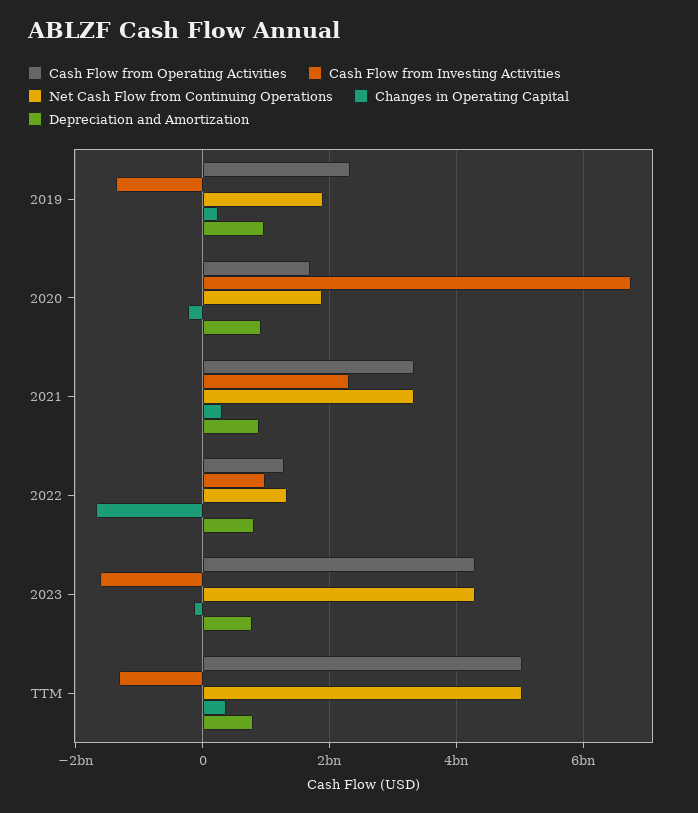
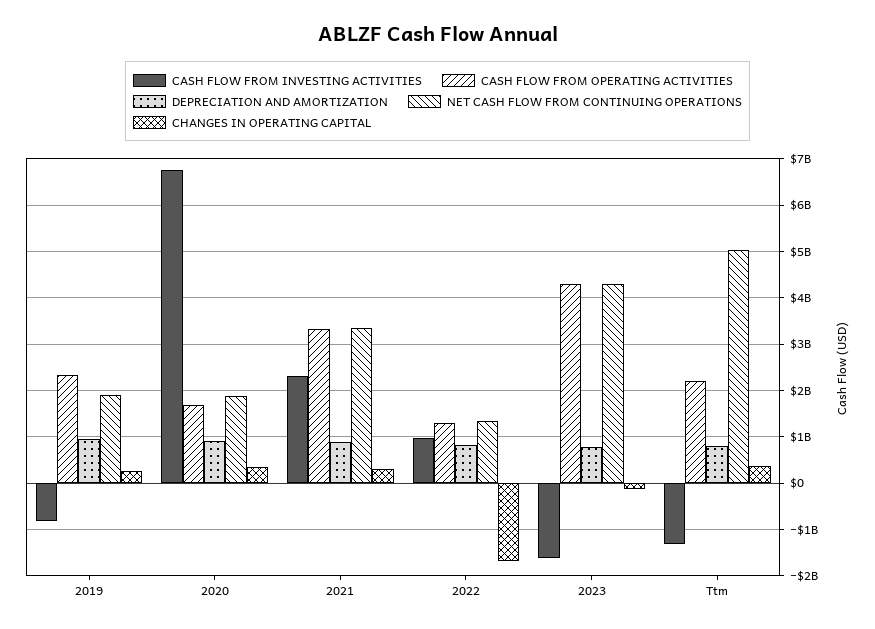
Cash Flow from Investing Activities, 2019: -1400000000 -> -800000000
Changes in Operating Capital, 2020: -200000000 -> 400000000
Cash Flow from Operating Activities, TTM: 5000000000 -> 2200000000

